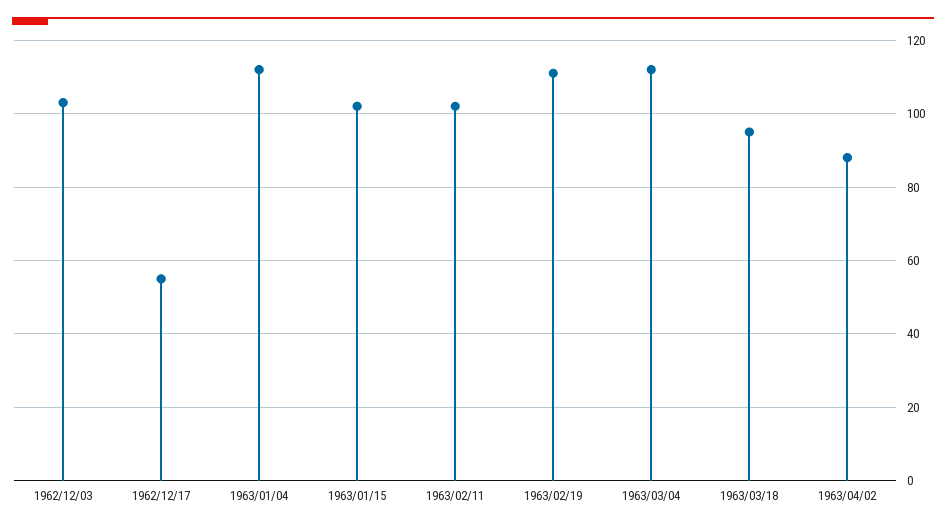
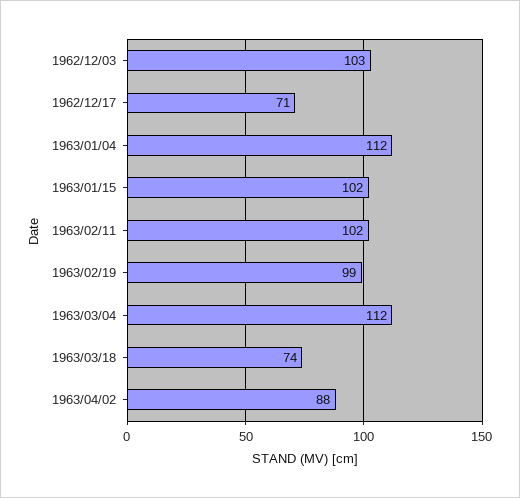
1962/12/17: 55 -> 71
1963/02/19: 110 -> 99
1963/03/18: 95 -> 74

